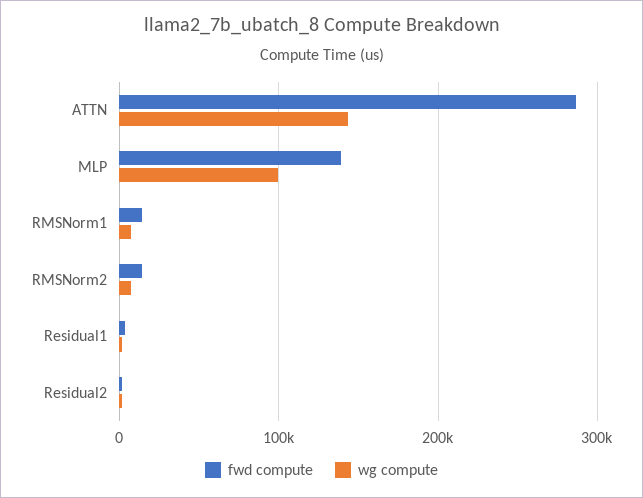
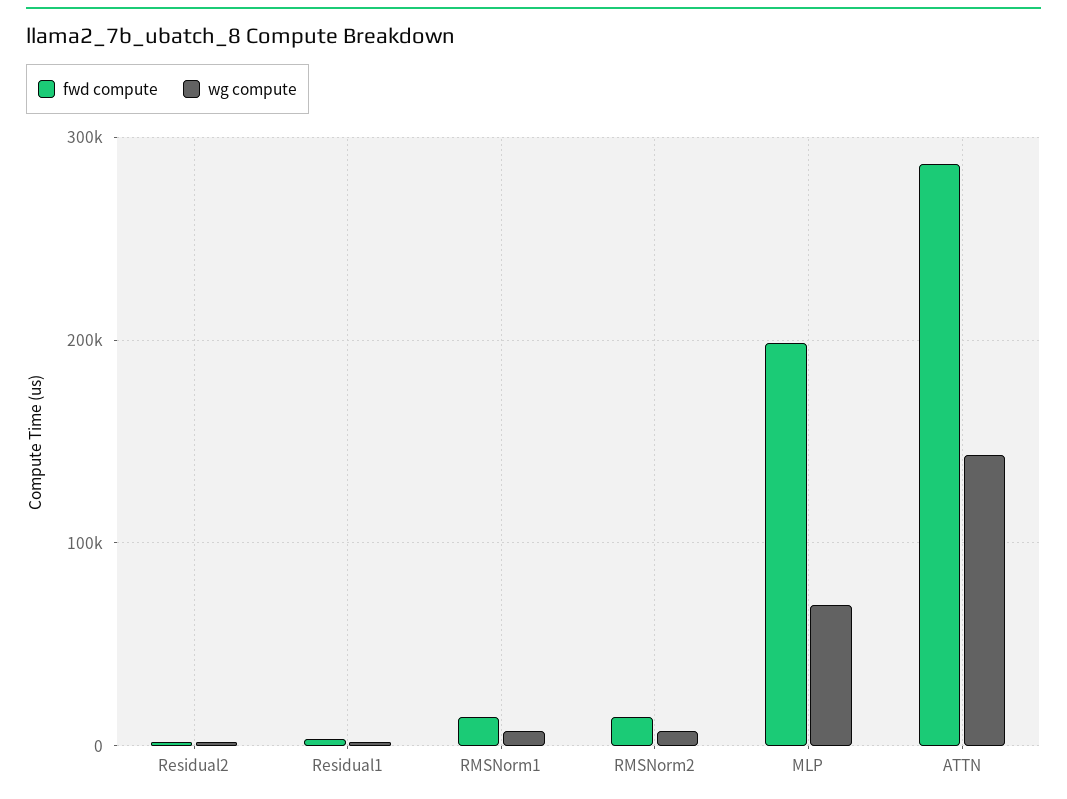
fwd compute, MLP: 140000 -> 200000
wg compute, MLP: 100000 -> 70000

